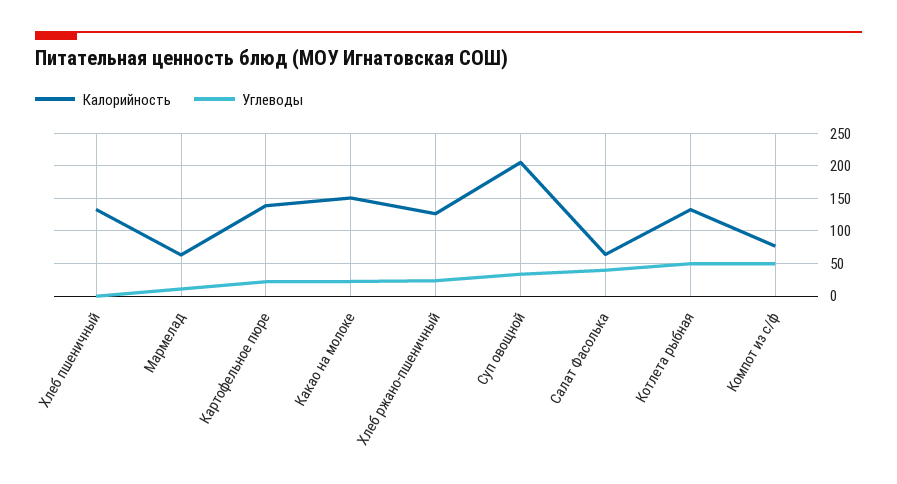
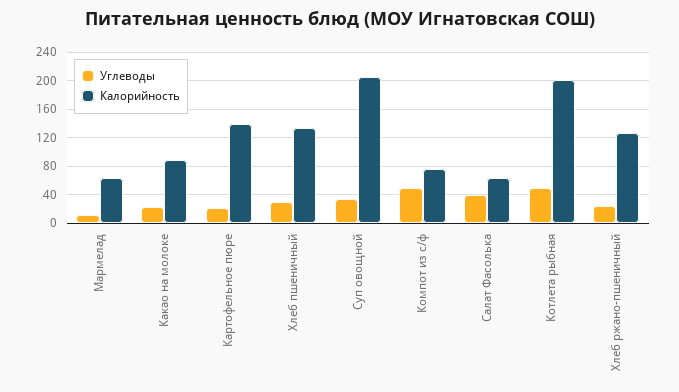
Углеводы, Хлеб пшеничный: 0 -> 30
Калорийность, Какао на молоке: 150 -> 90
Калорийность, Котлета рыбная: 130 -> 200

